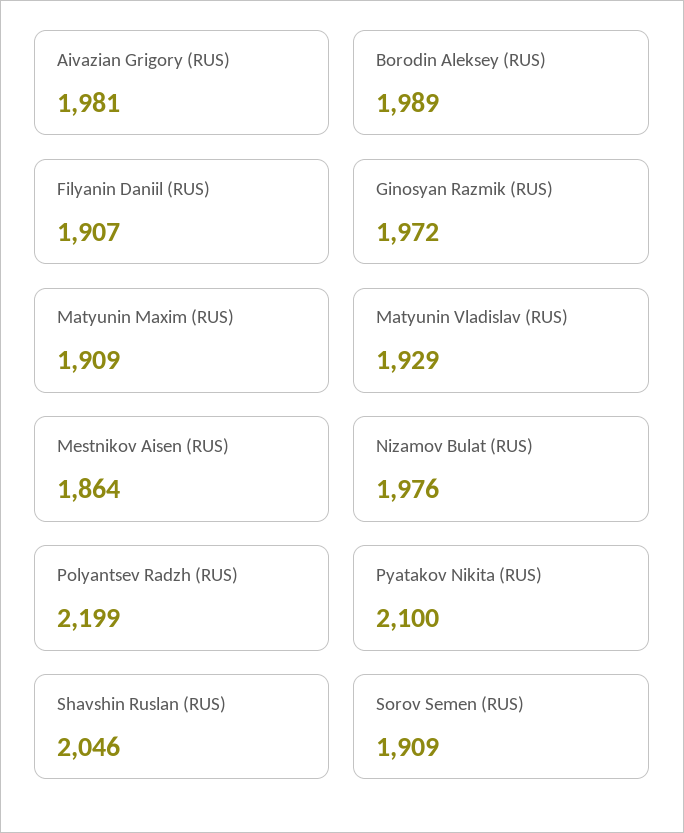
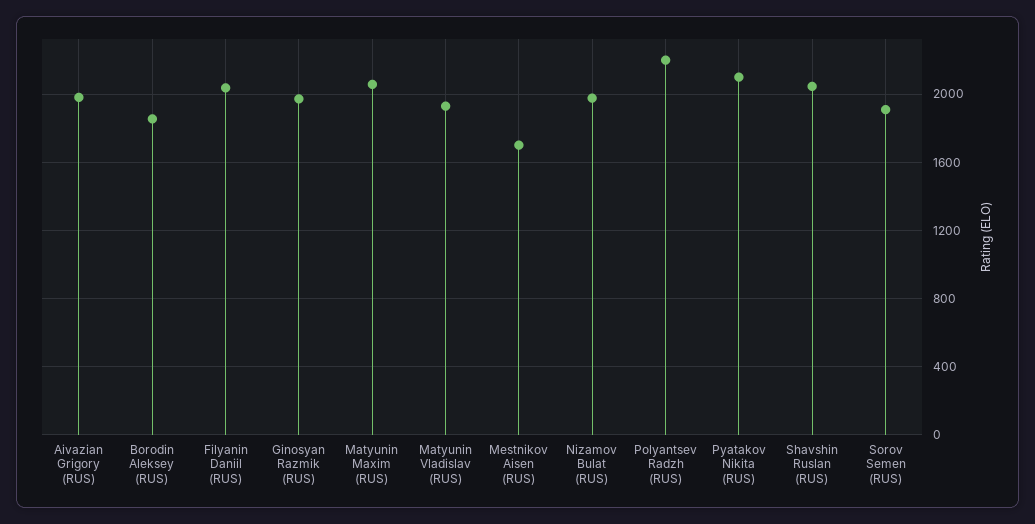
Borodin Aleksey (RUS): 1989 -> 1850
Filyanin Daniil (RUS): 1907 -> 2050
Matyunin Maxim (RUS): 1909 -> 2050
Mestnikov Aisen (RUS): 1864 -> 1700

